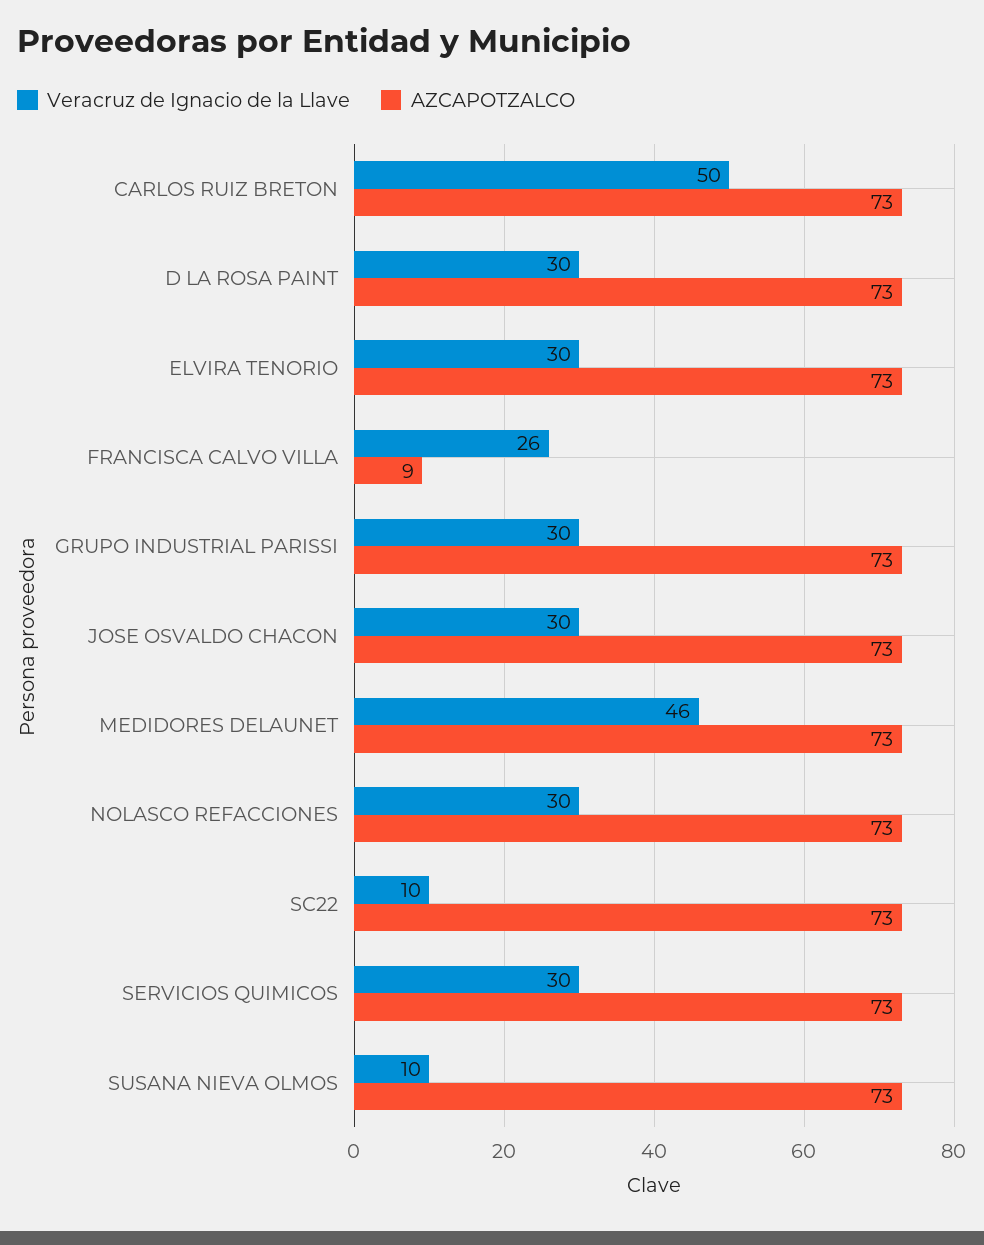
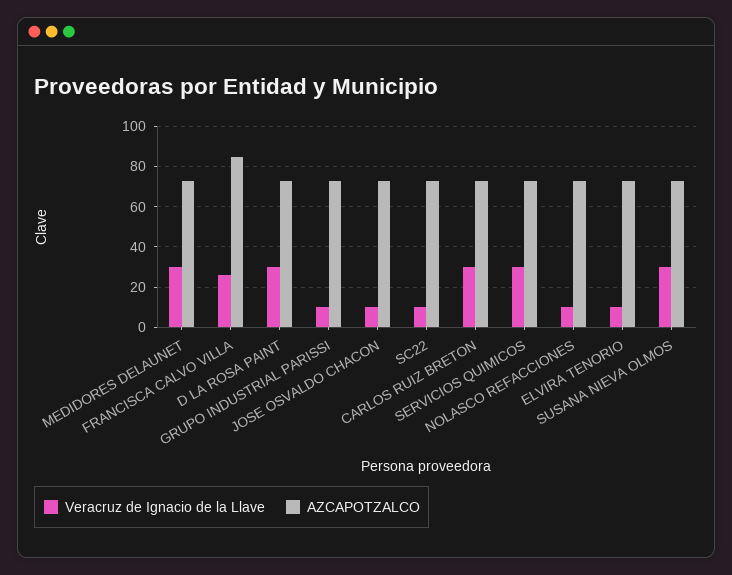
Veracruz de Ignacio de la Llave, CARLOS RUIZ BRETON: 50 -> 30
Veracruz de Ignacio de la Llave, ELVIRA TENORIO: 30 -> 10
AZCAPOTZALCO, FRANCISCA CALVO VILLA: 9 -> 85
Veracruz de Ignacio de la Llave, GRUPO INDUSTRIAL PARISSI: 30 -> 10
Veracruz de Ignacio de la Llave, JOSE OSVALDO CHACON: 30 -> 10
Veracruz de Ignacio de la Llave, MEDIDORES DELAUNET: 46 -> 30
Veracruz de Ignacio de la Llave, NOLASCO REFACCIONES: 30 -> 10
Veracruz de Ignacio de la Llave, SUSANA NIEVA OLMOS: 10 -> 30

